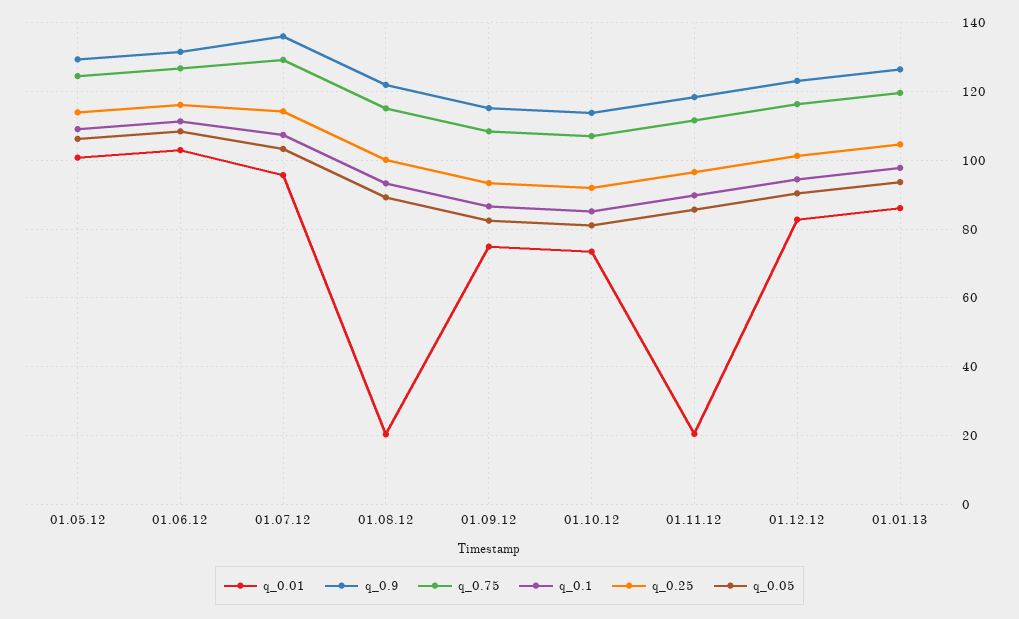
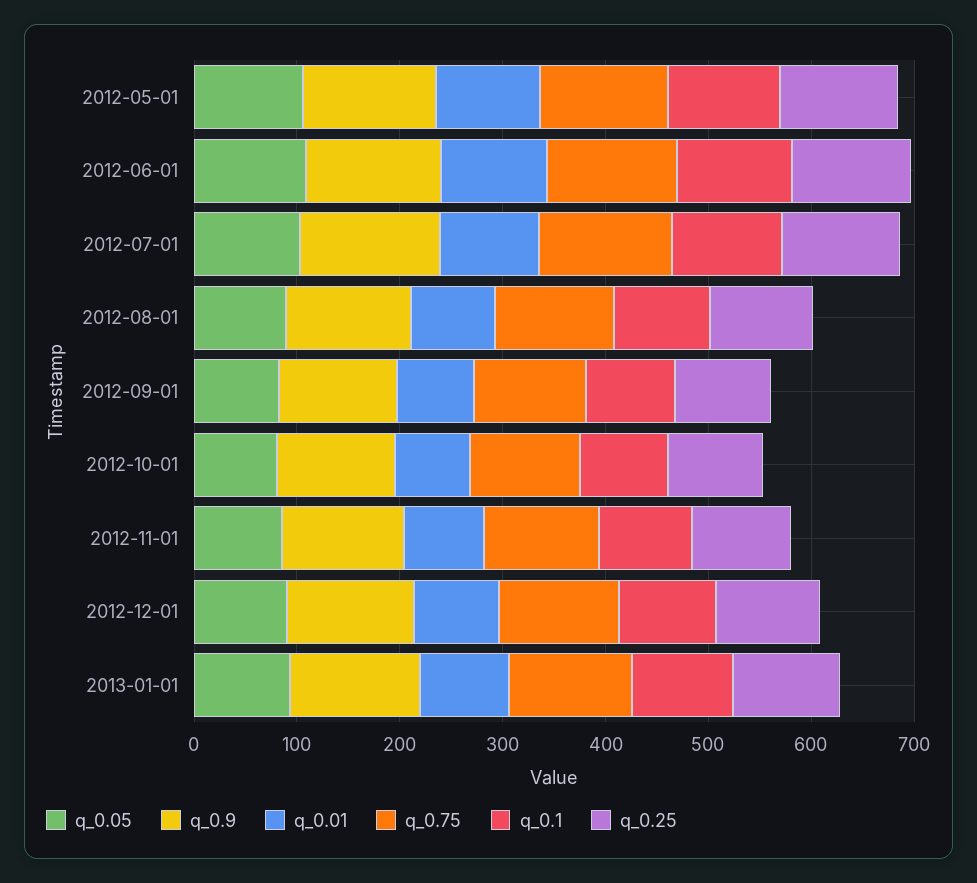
q_0.01, 01.08.12: 20 -> 80
q_0.01, 01.11.12: 20 -> 80

